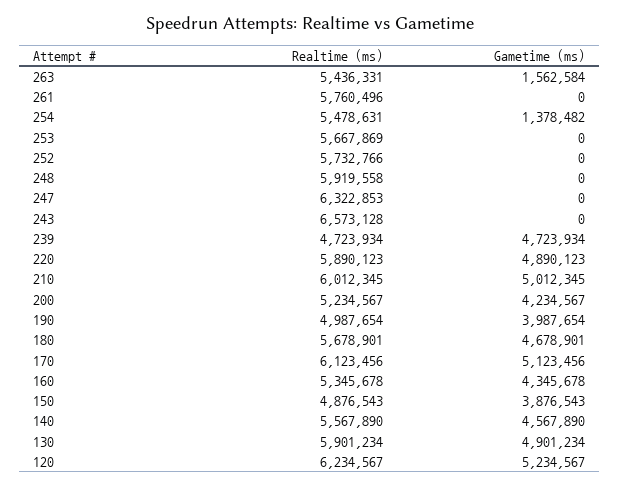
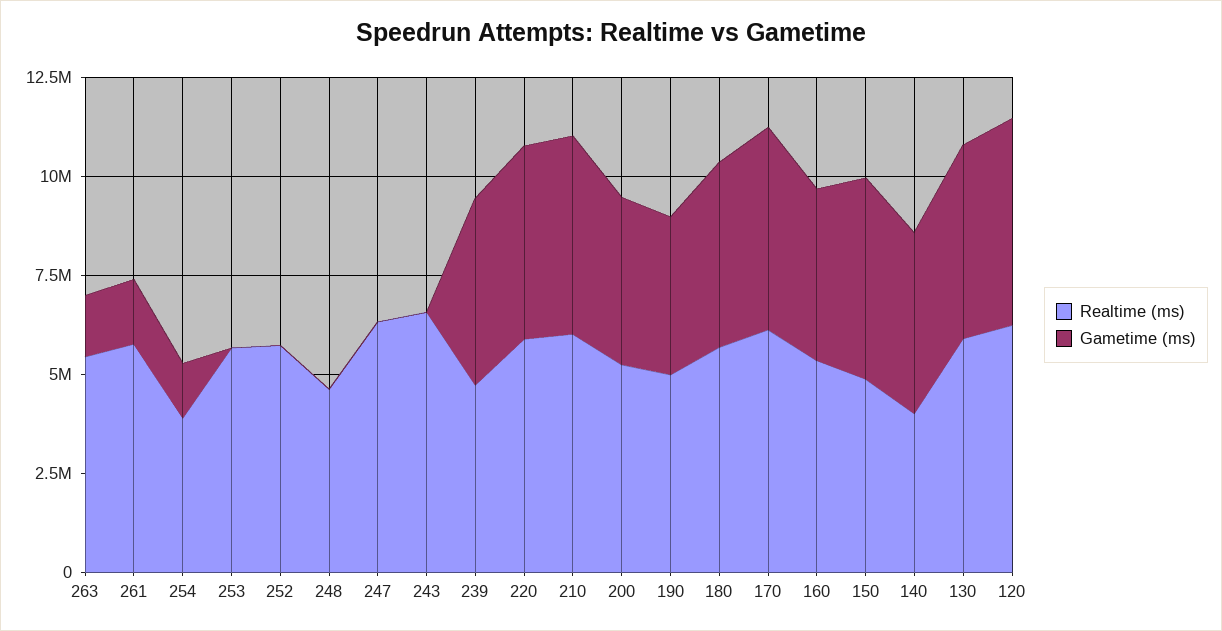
Gametime (ms), 261: 0 -> 1500000
Realtime (ms), 254: 5478631 -> 4000000
Realtime (ms), 248: 5919558 -> 4500000
Gametime (ms), 150: 3876543 -> 5000000
Realtime (ms), 140: 5567890 -> 4000000

